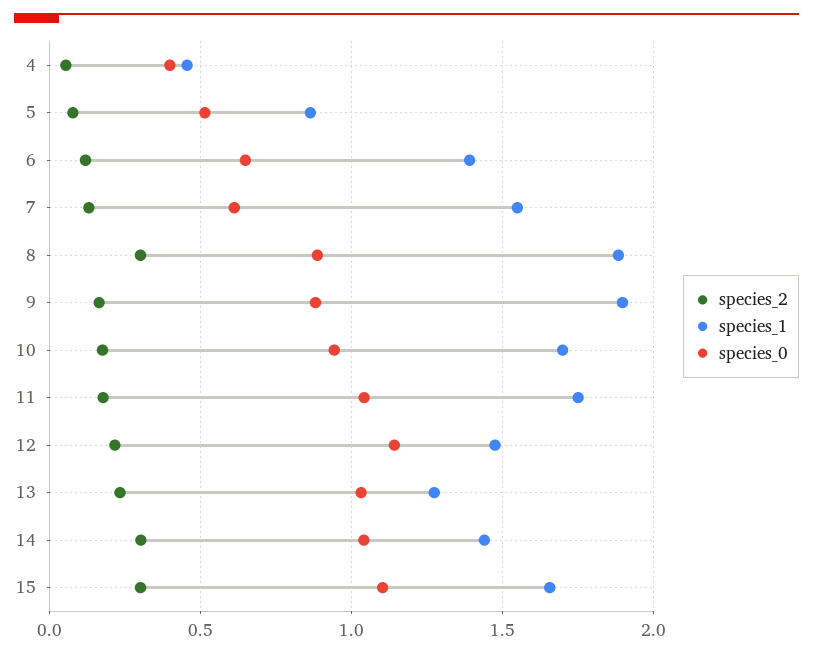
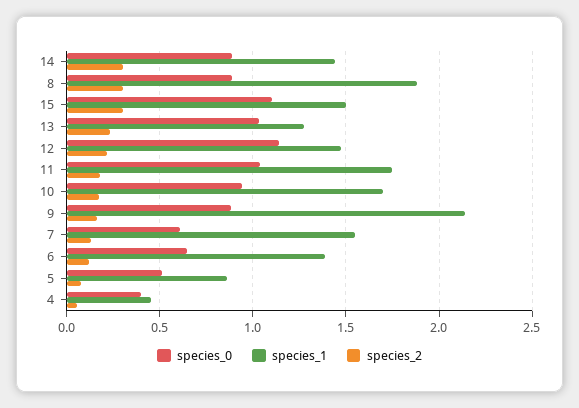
species_1, 9: 1.9 -> 2.15
species_0, 14: 1.05 -> 0.9
species_1, 15: 1.65 -> 1.5

